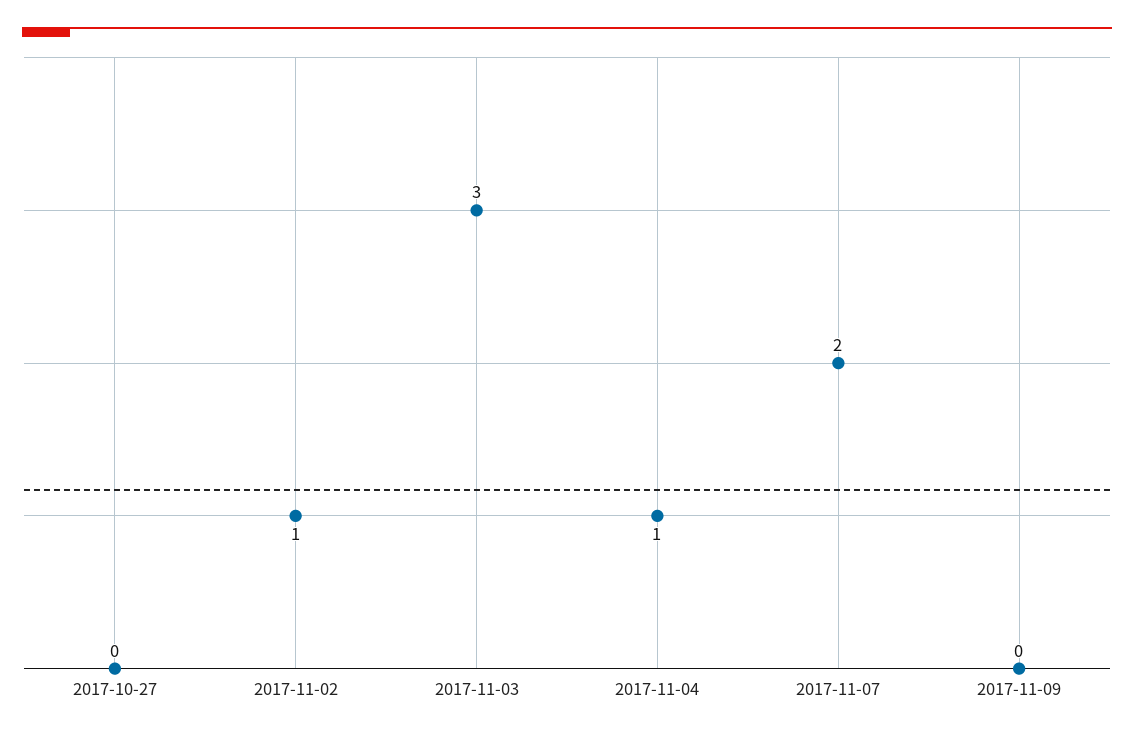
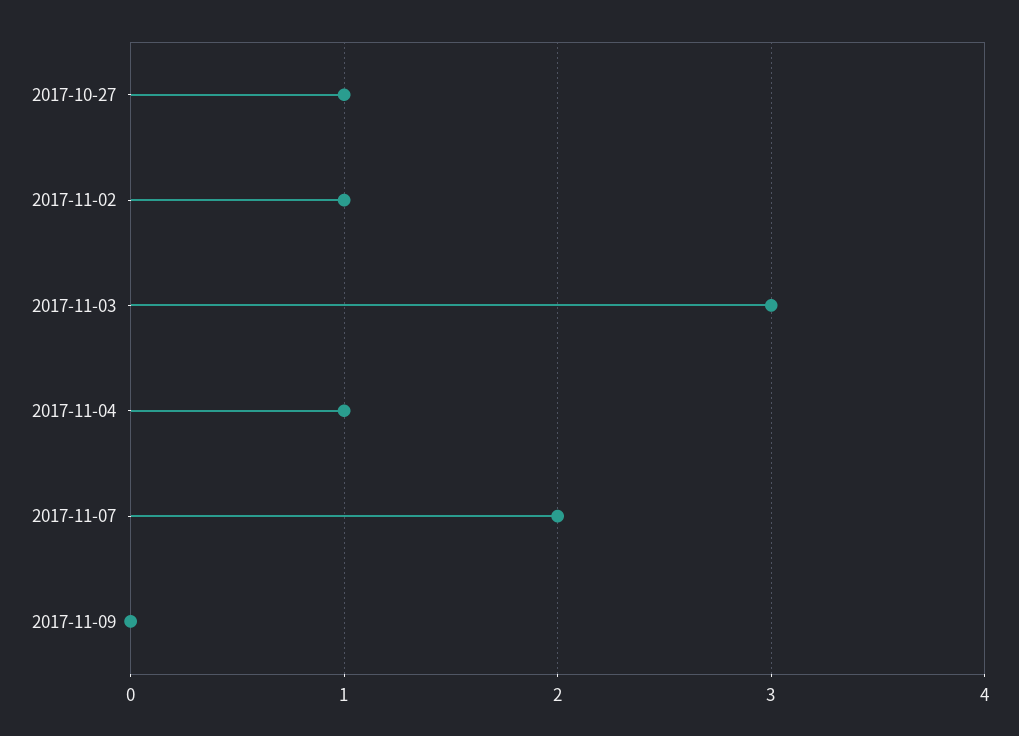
2017-10-27: 0 -> 1

